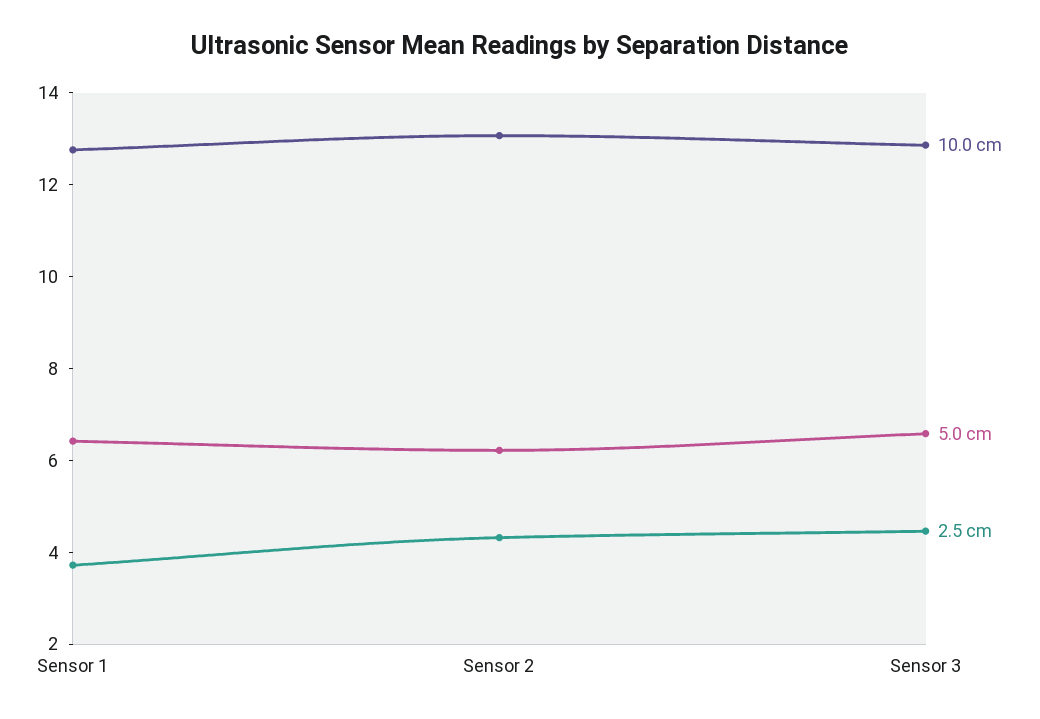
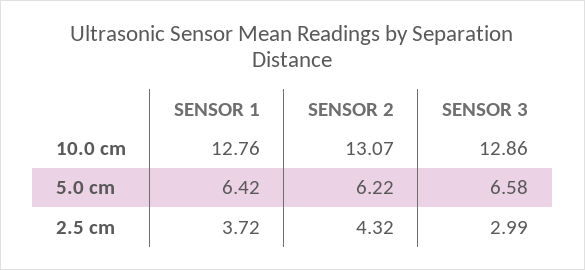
2.5 cm, Sensor 3: 4.5 -> 2.99

